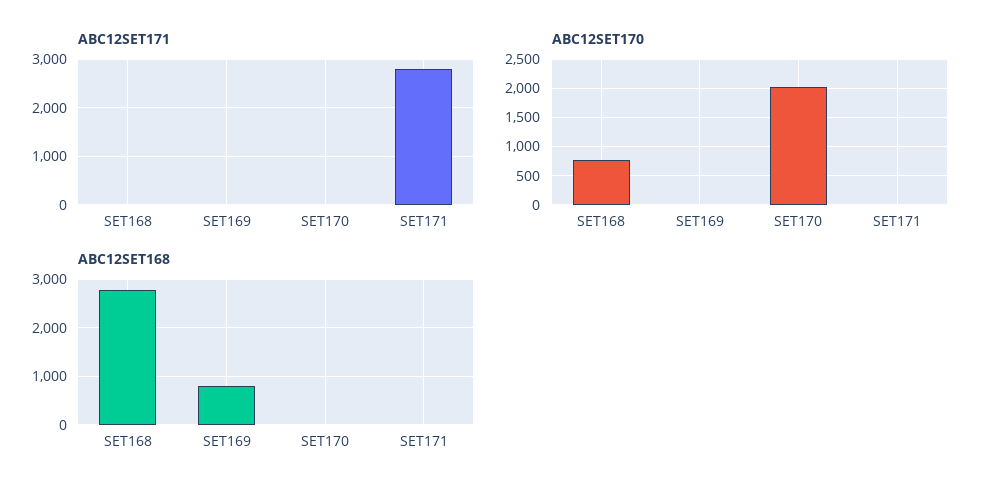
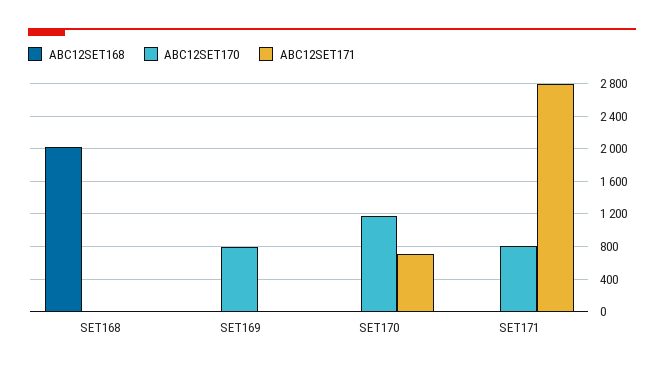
ABC12SET171, SET170: 0 -> 700
ABC12SET170, SET168: 750 -> 0
ABC12SET170, SET169: 0 -> 800
ABC12SET170, SET170: 2000 -> 1200
ABC12SET170, SET171: 0 -> 800
ABC12SET168, SET168: 2800 -> 2000
ABC12SET168, SET169: 800 -> 0

